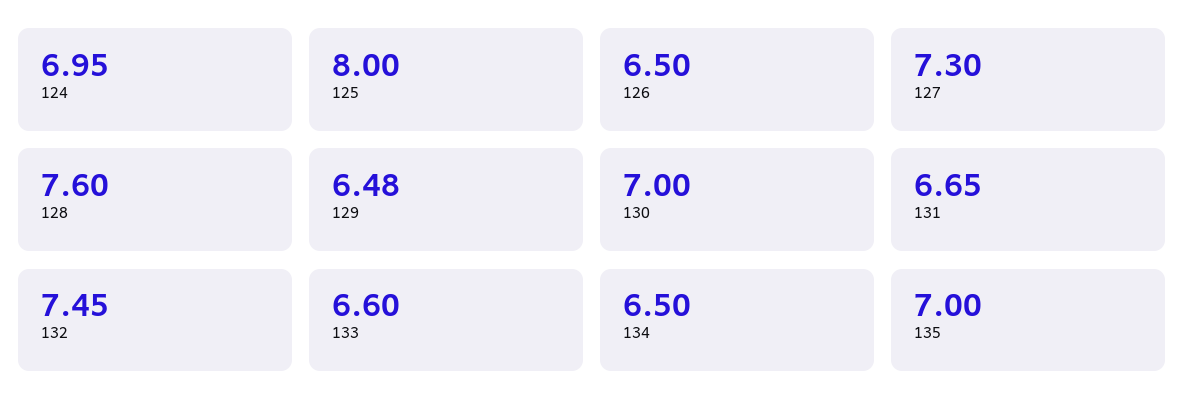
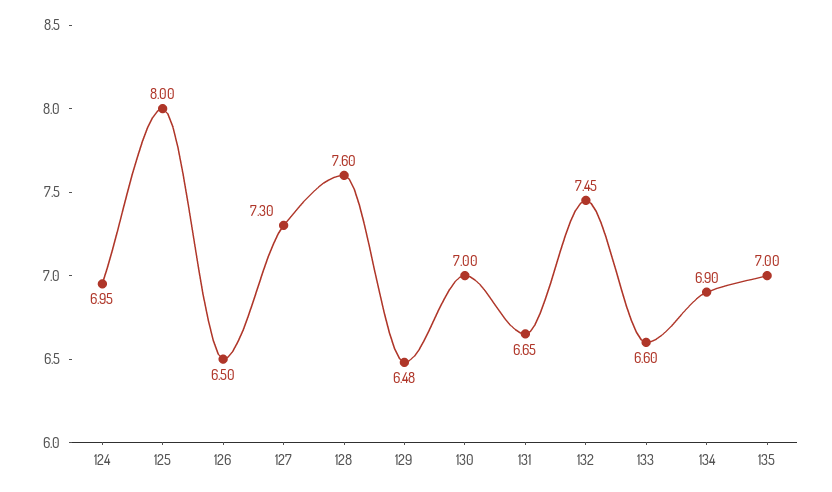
134: 6.5 -> 6.9

